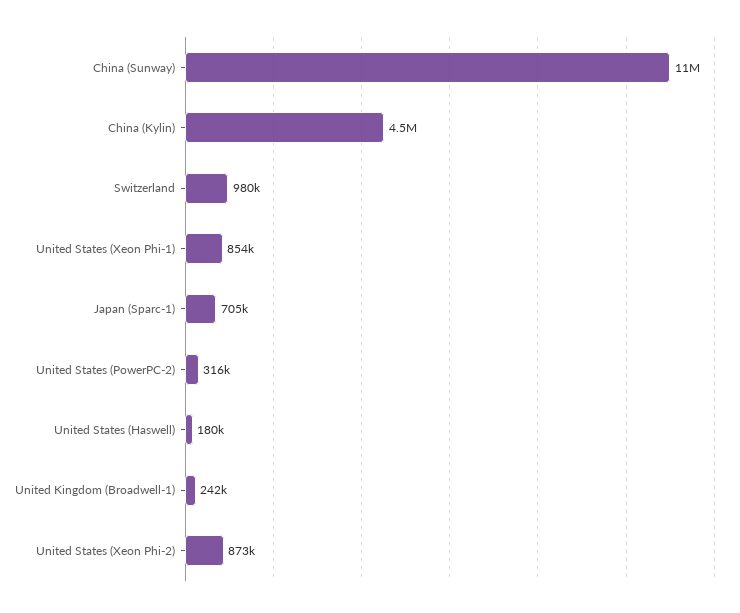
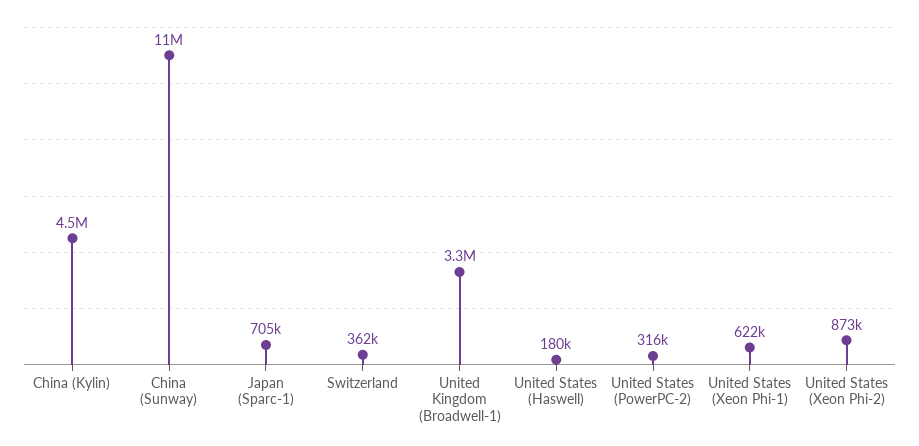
Switzerland: 980000 -> 362000
United States (Xeon Phi-1): 854000 -> 622000
United Kingdom (Broadwell-1): 242000 -> 3300000

